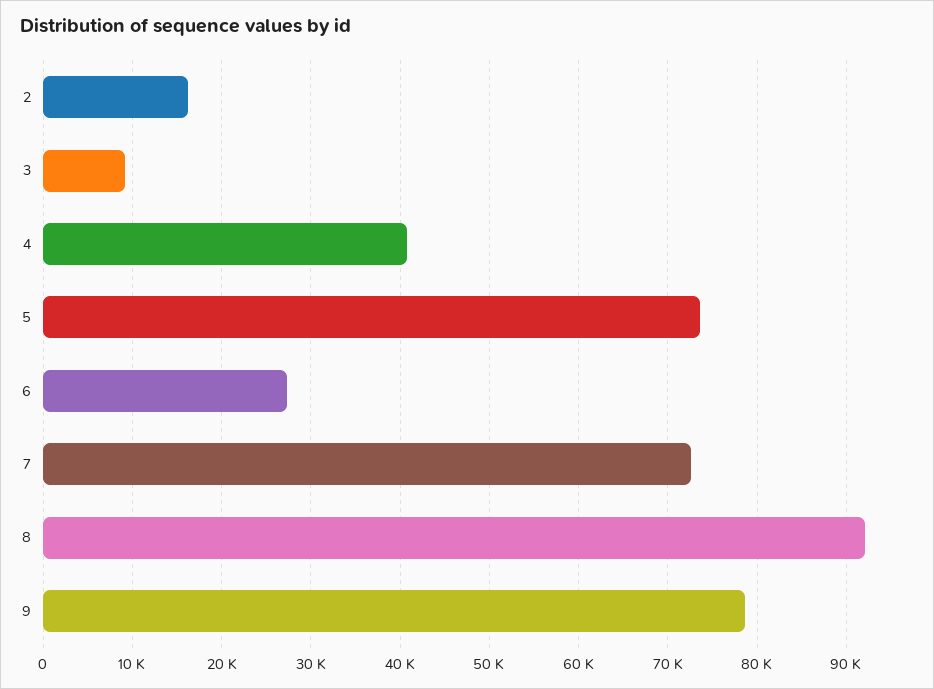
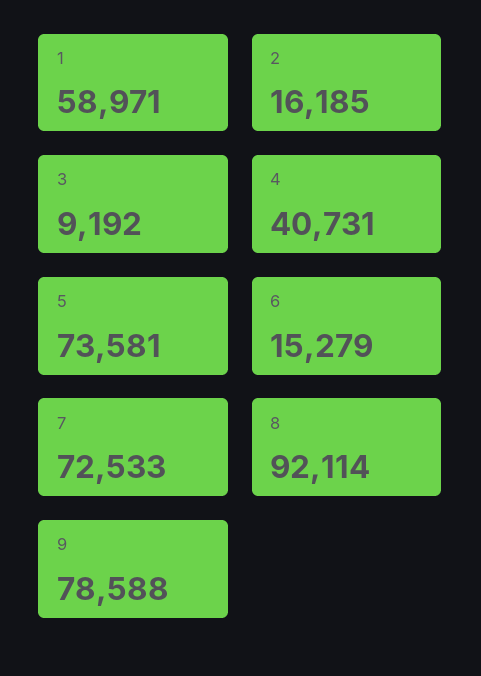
6: 27000 -> 15279
1: none -> 58971

